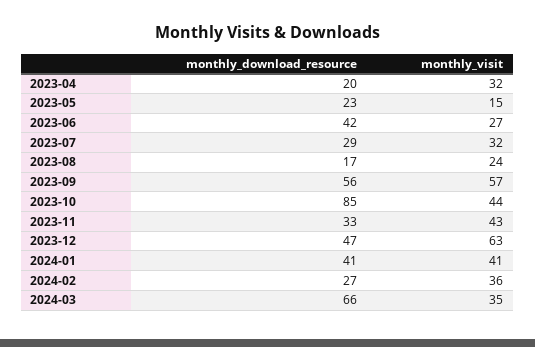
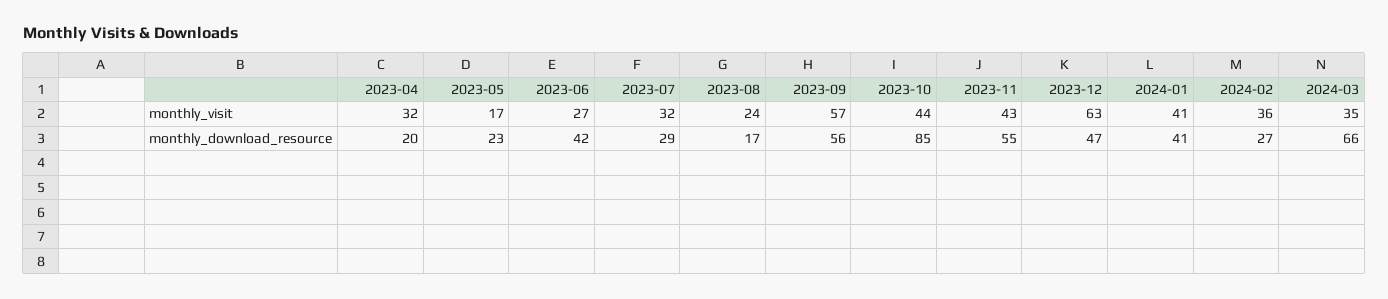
monthly_visit, 2023-05: 15 -> 17
monthly_download_resource, 2023-11: 33 -> 55

